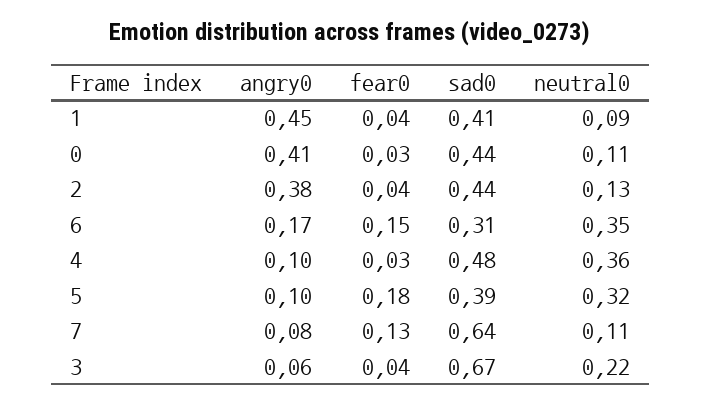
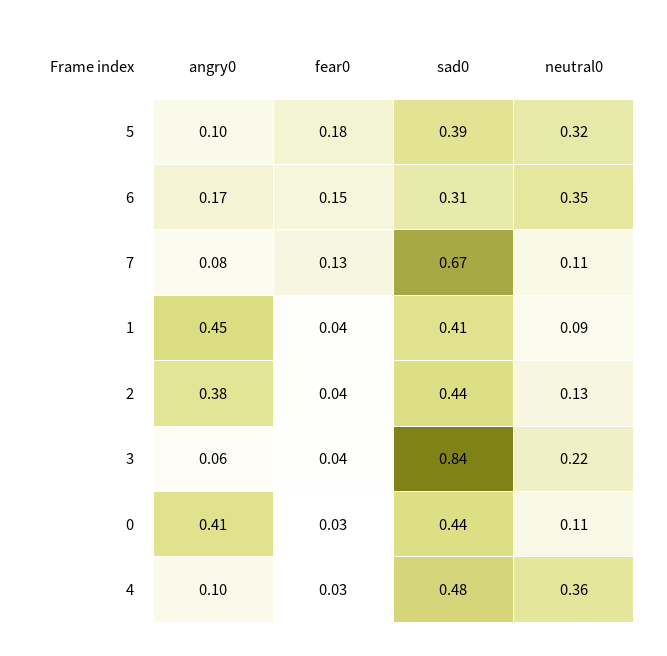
sad0, 7: 0.64 -> 0.67
sad0, 3: 0.67 -> 0.84

